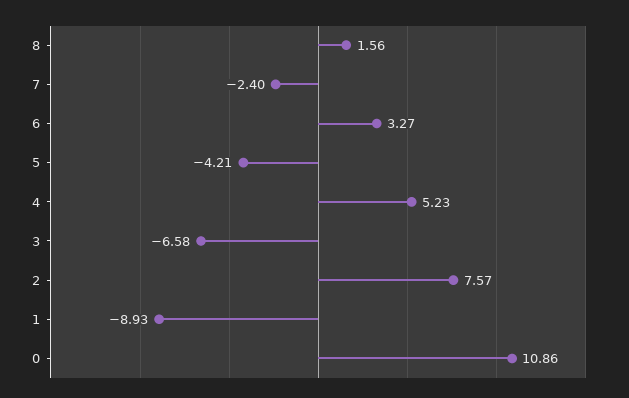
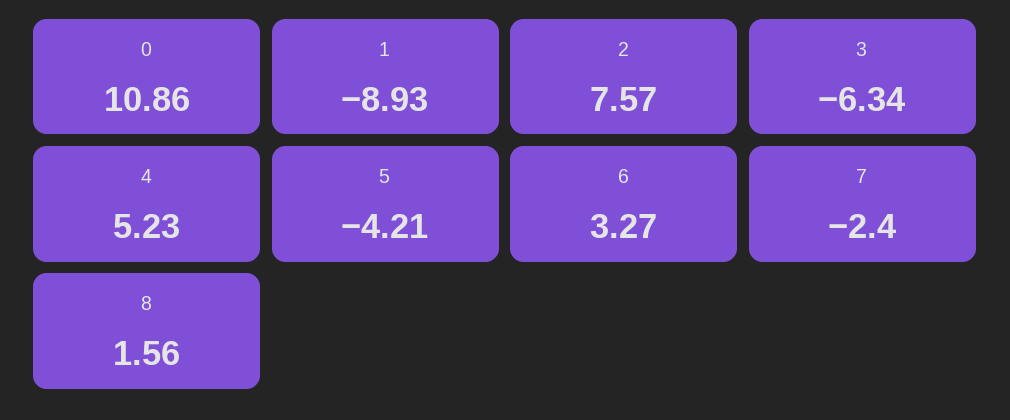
3: -6.58 -> -6.34

